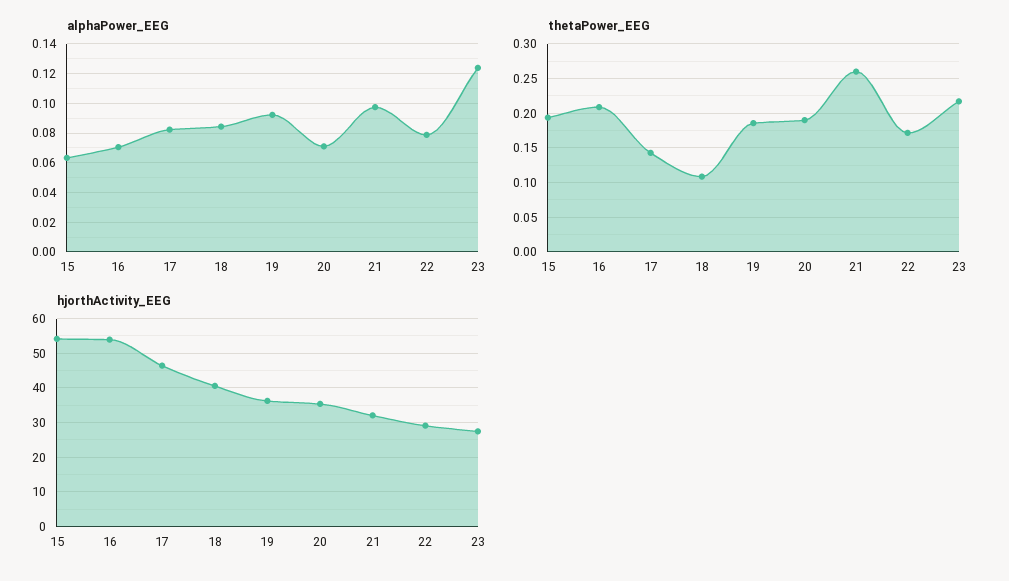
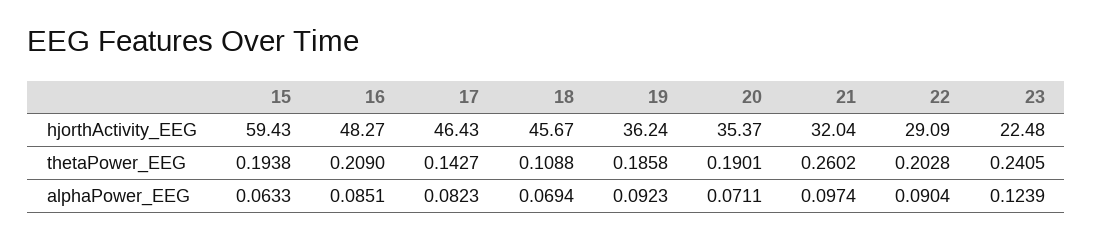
alphaPower_EEG, 16: 0.07 -> 0.0851
alphaPower_EEG, 18: 0.085 -> 0.0694
alphaPower_EEG, 22: 0.08 -> 0.0904
thetaPower_EEG, 22: 0.17 -> 0.2028
thetaPower_EEG, 23: 0.22 -> 0.2405
hjorthActivity_EEG, 15: 54 -> 59.43
hjorthActivity_EEG, 16: 54 -> 48.27
hjorthActivity_EEG, 18: 40 -> 45.67
hjorthActivity_EEG, 23: 28 -> 22.48

